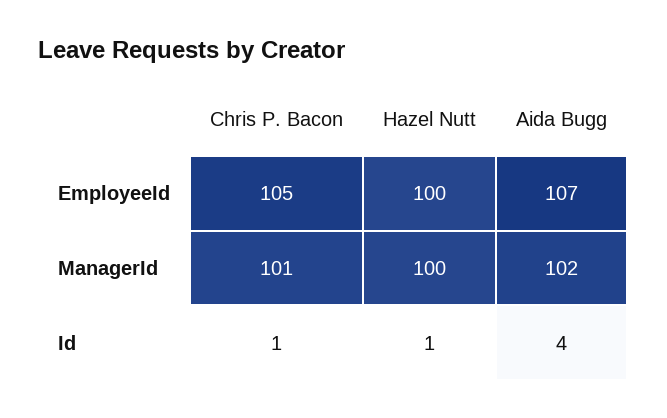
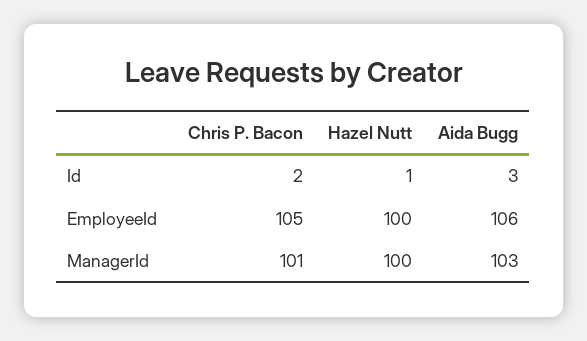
Aida Bugg, EmployeeId: 107 -> 106
Aida Bugg, ManagerId: 102 -> 103
Chris P. Bacon, Id: 1 -> 2
Aida Bugg, Id: 4 -> 3

